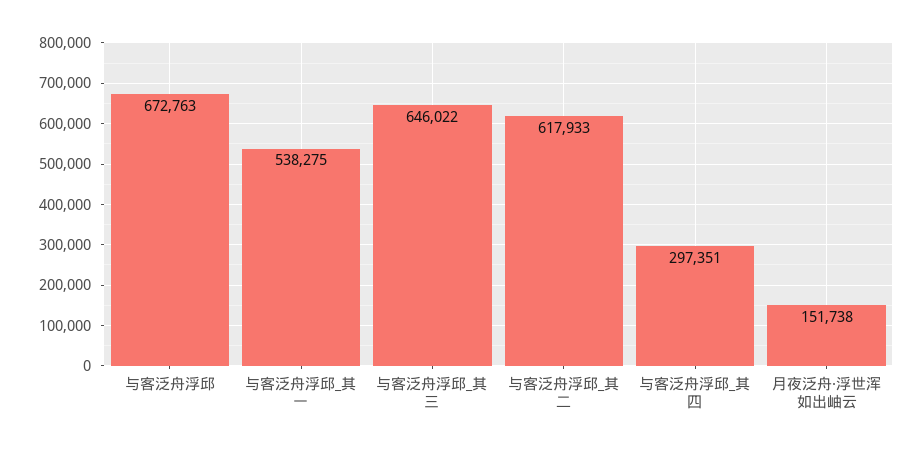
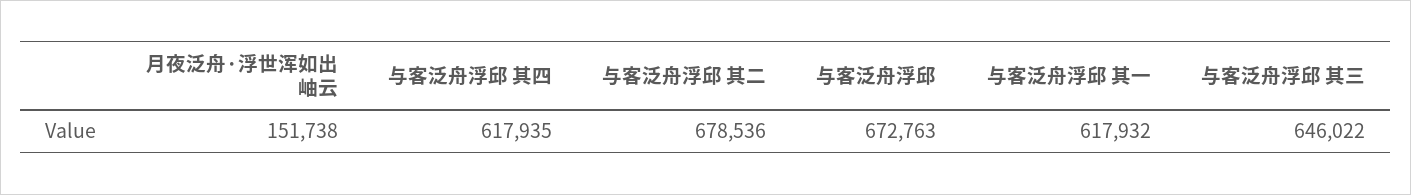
与客泛舟浮邱_其一: 538275 -> 617932
与客泛舟浮邱_其二: 617933 -> 678536
与客泛舟浮邱_其四: 297351 -> 617935

